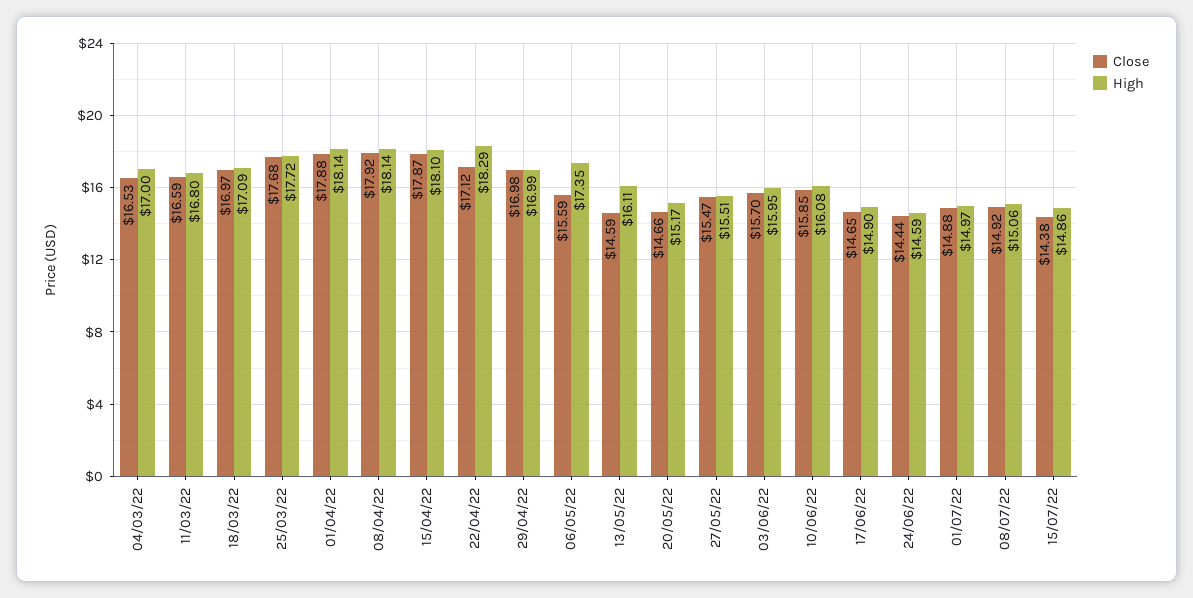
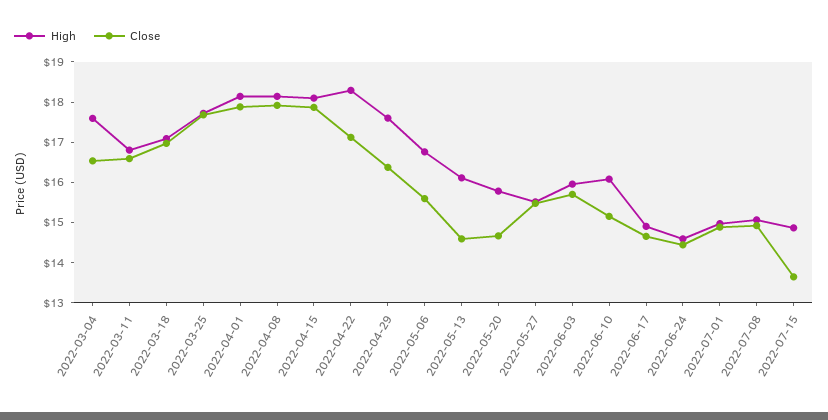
High, 04/03/22: 17 -> 17.6
Close, 29/04/22: 16.98 -> 16.4
High, 29/04/22: 16.99 -> 17.6
High, 06/05/22: 17.35 -> 16.8
High, 20/05/22: 15.17 -> 15.8
Close, 10/06/22: 15.85 -> 15.2
Close, 15/07/22: 14.38 -> 13.6

